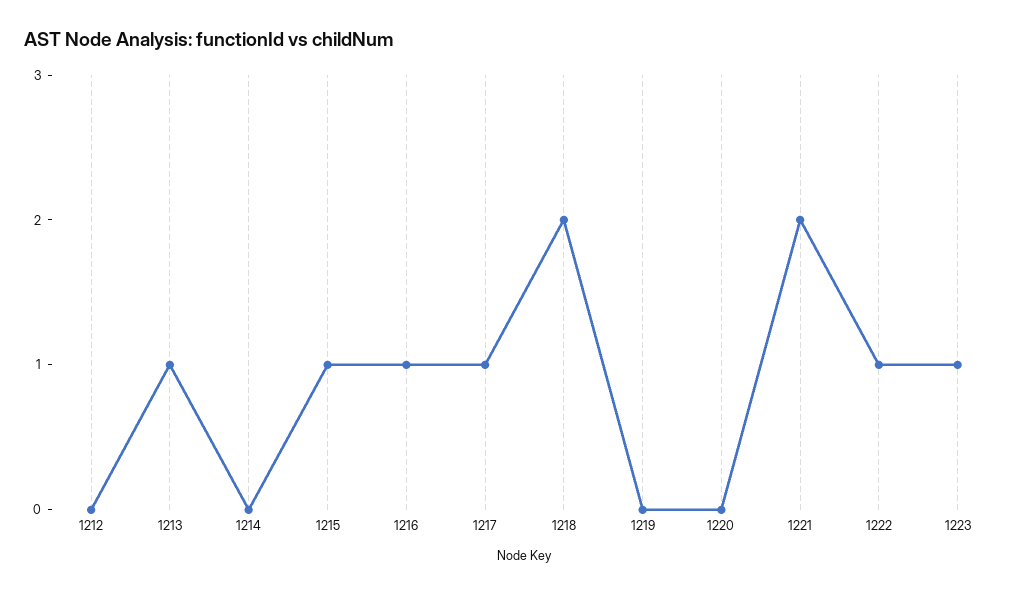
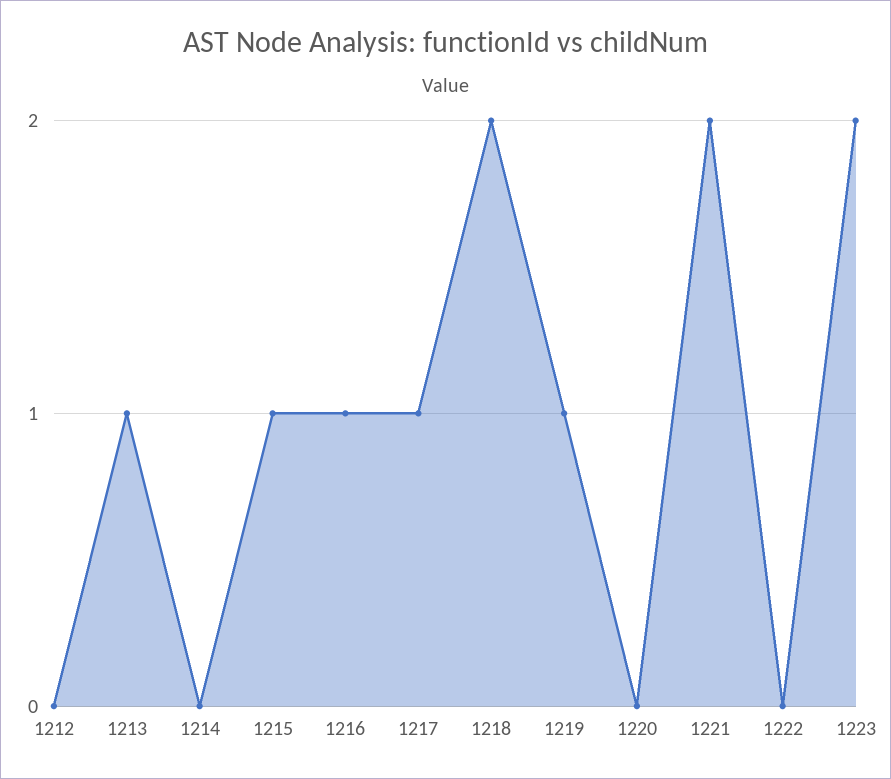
1219: 0 -> 1
1222: 1 -> 0
1223: 1 -> 2

